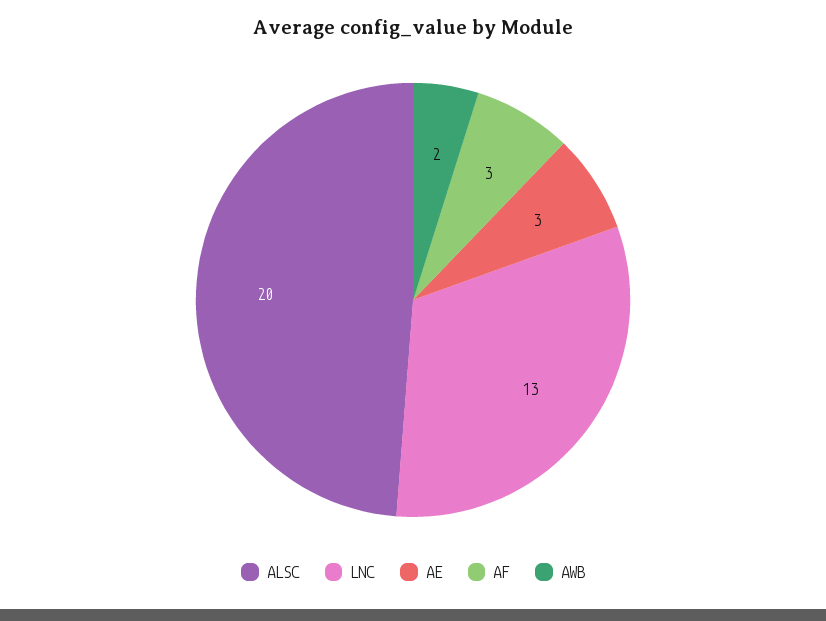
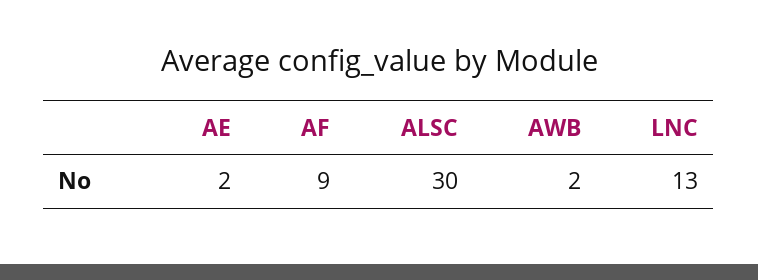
ALSC: 20 -> 30
AE: 3 -> 2
AF: 3 -> 9

